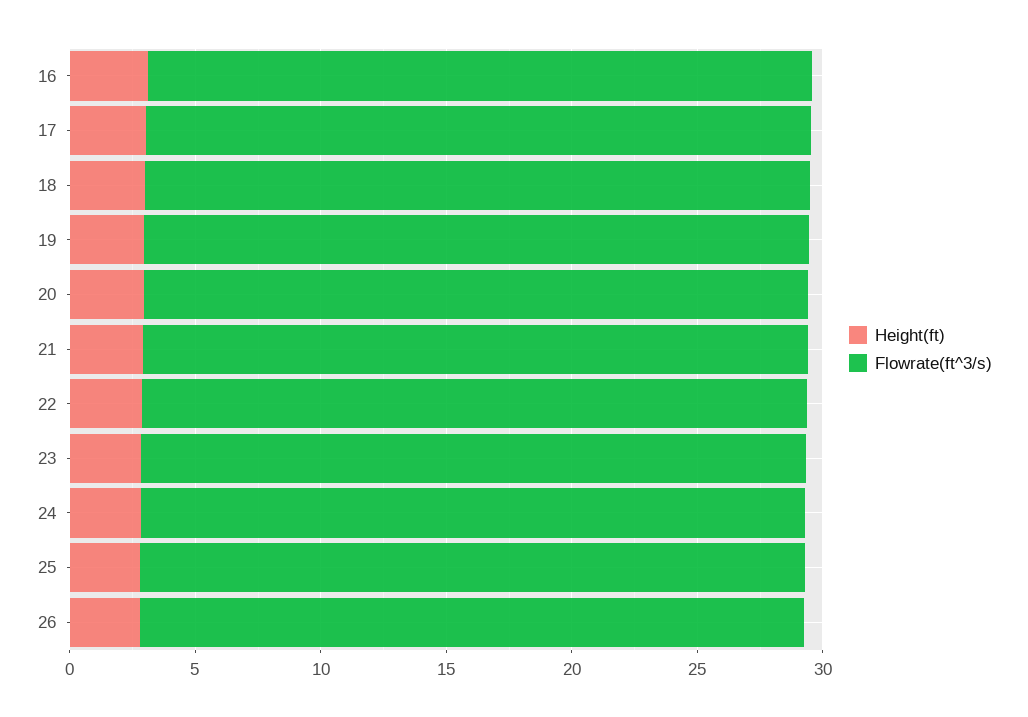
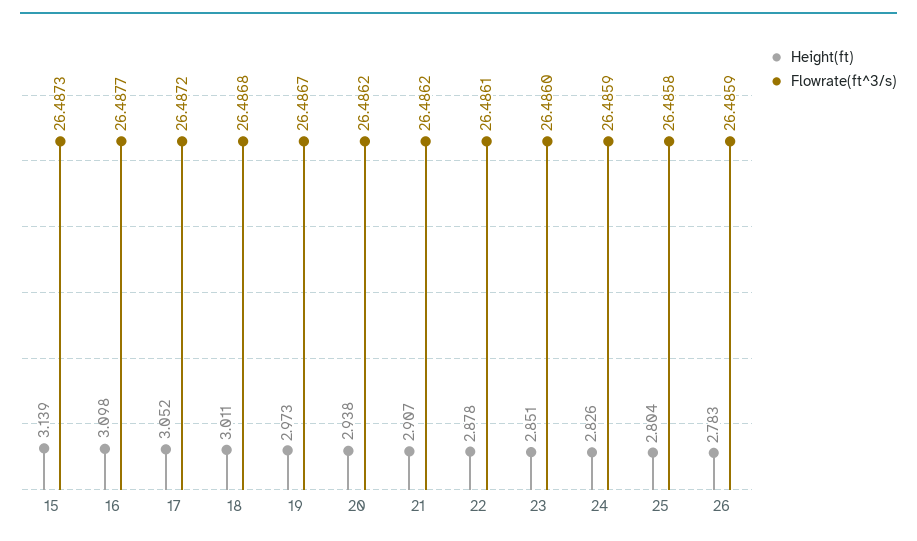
Height(ft), 15: none -> 3.139
Flowrate(ft^3/s), 15: none -> 26.4873

